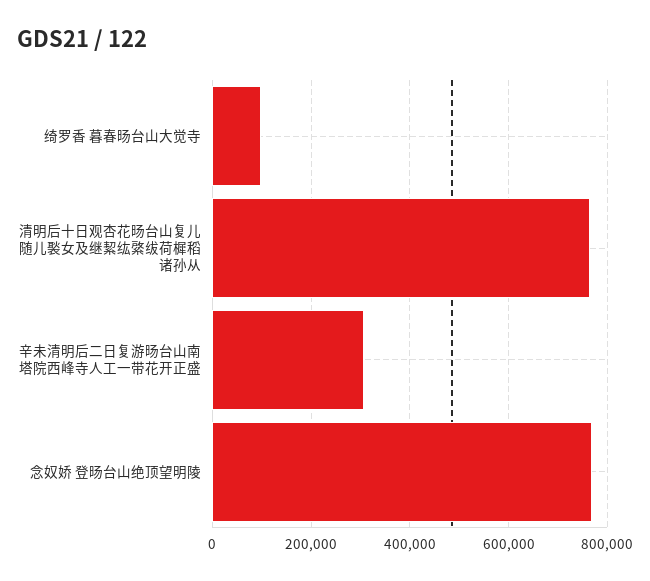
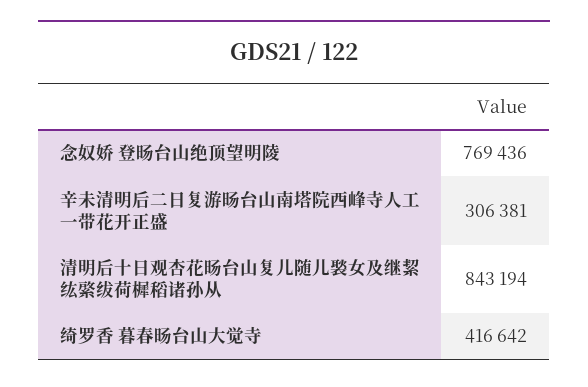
绮罗香 暮春旸台山大觉寺: 100000 -> 416642
清明后十日观杏花旸台山复儿随儿褧女及继絜纮綮绂荷樨稻诸孙从: 760000 -> 843194

